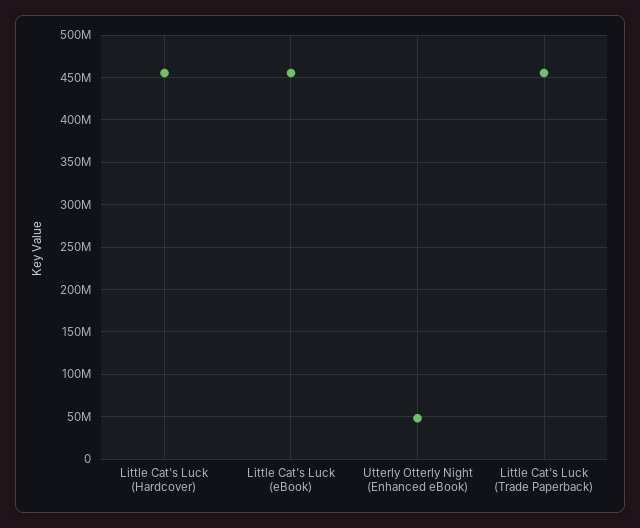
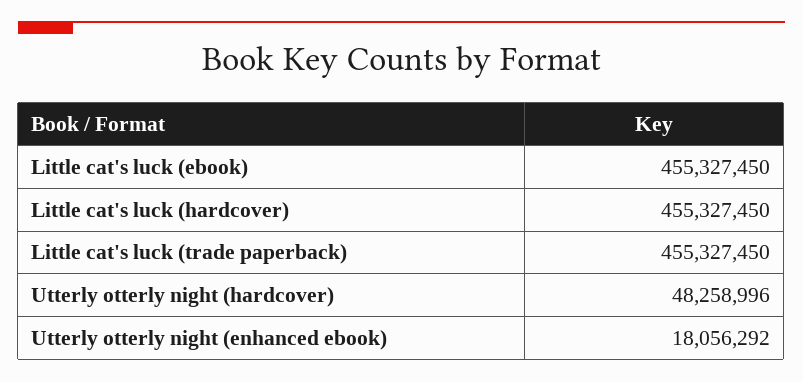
Utterly Otterly Night (Enhanced eBook): 50000000 -> 18056292
Utterly otterly night (hardcover): none -> 48258996

